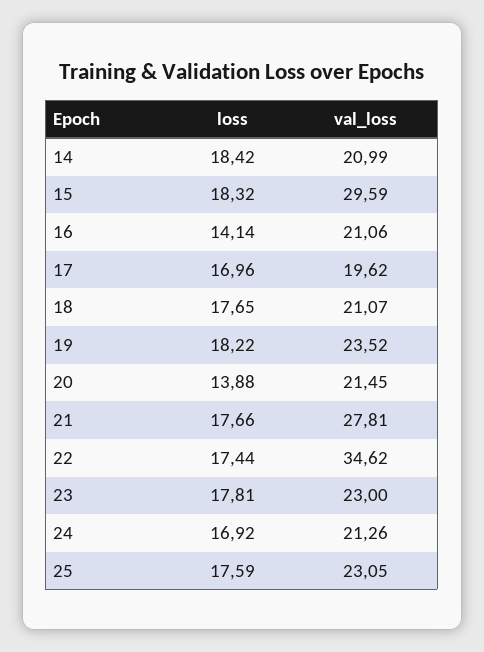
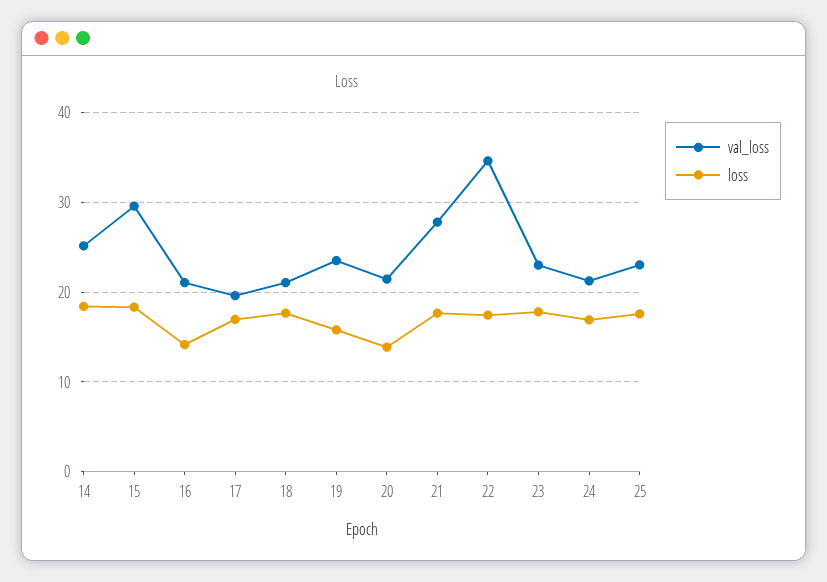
val_loss, 14: 20.99 -> 25
loss, 19: 18.22 -> 16

